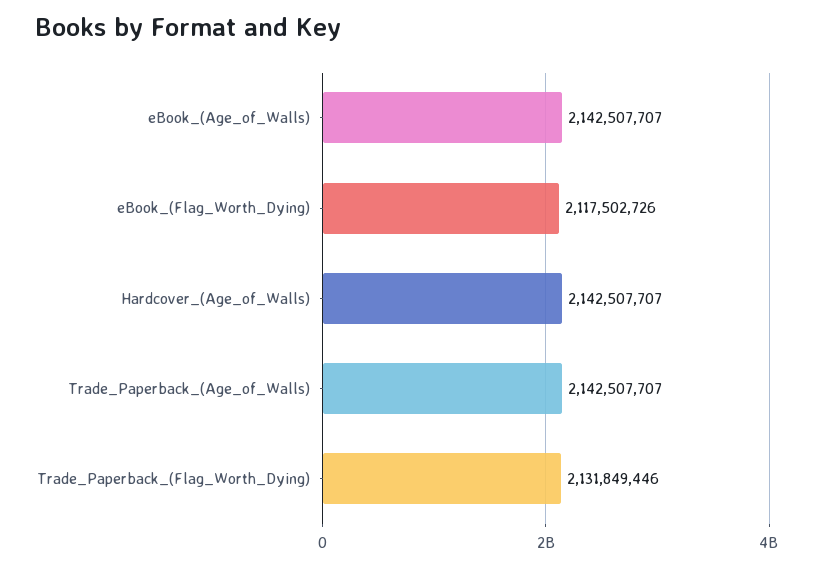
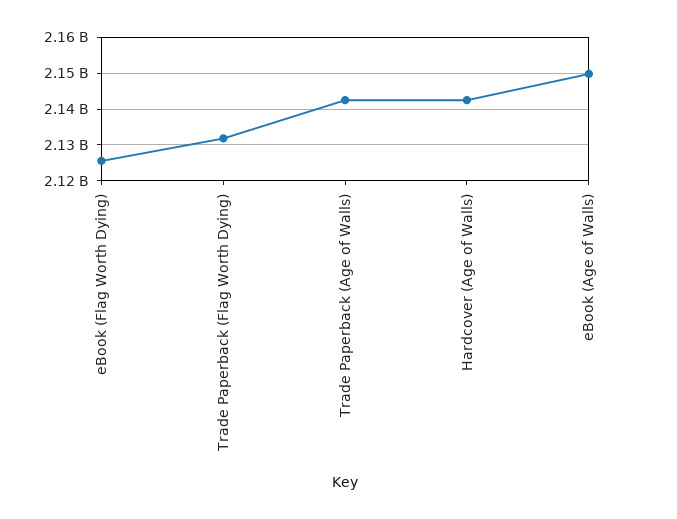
eBook_(Age_of_Walls): 2142507707 -> 2150000000
eBook_(Flag_Worth_Dying): 2117502726 -> 2126000000

